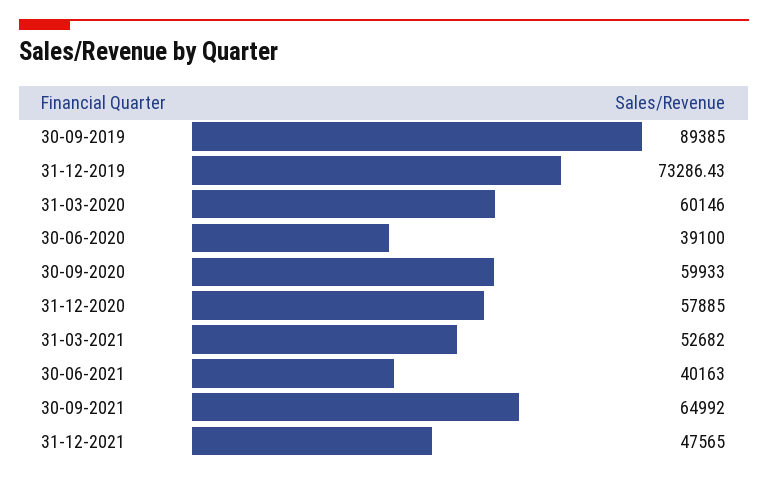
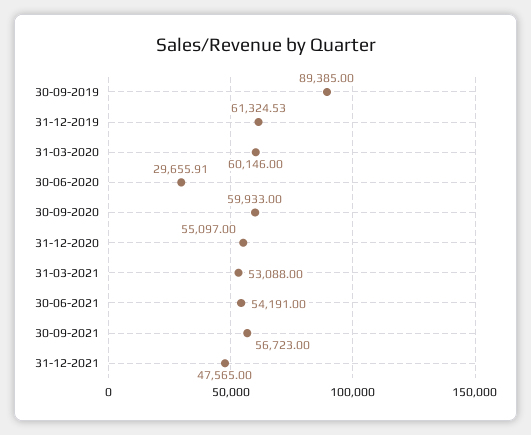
31-12-2019: 73286.43 -> 61324.53
30-06-2020: 39100 -> 29655.91
31-12-2020: 57885 -> 55097
31-03-2021: 52682 -> 53088
30-06-2021: 40163 -> 54191
30-09-2021: 64992 -> 56723

